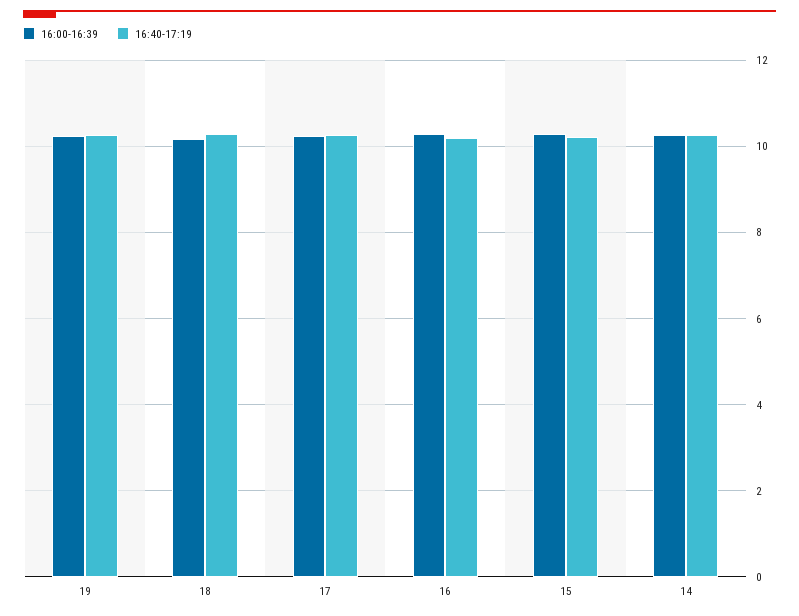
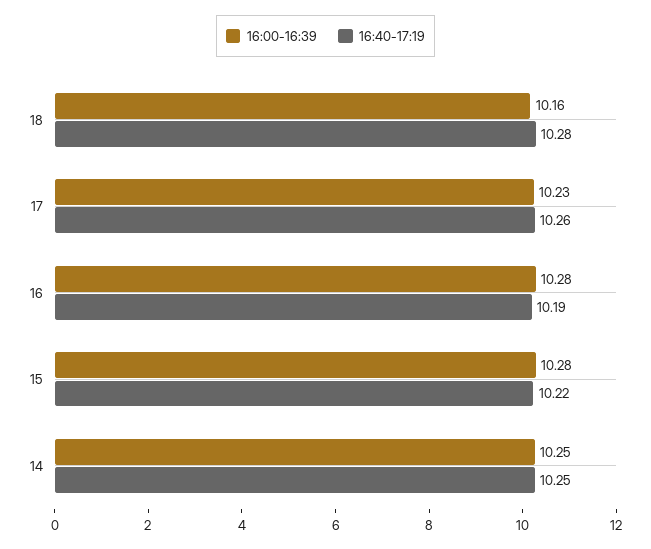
16:00-16:39, 19: 10.2 -> none
16:40-17:19, 19: 10.2 -> none

